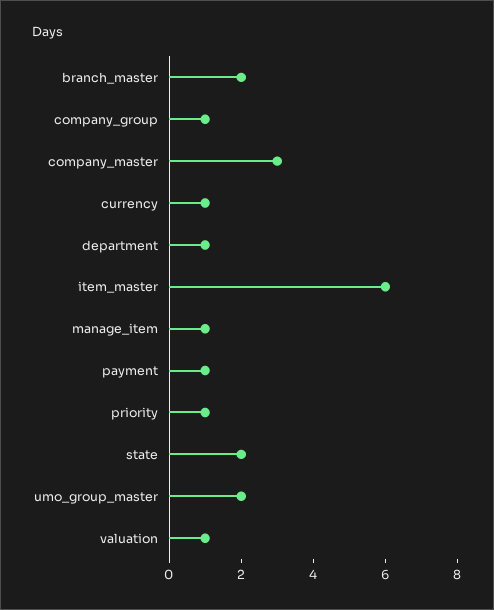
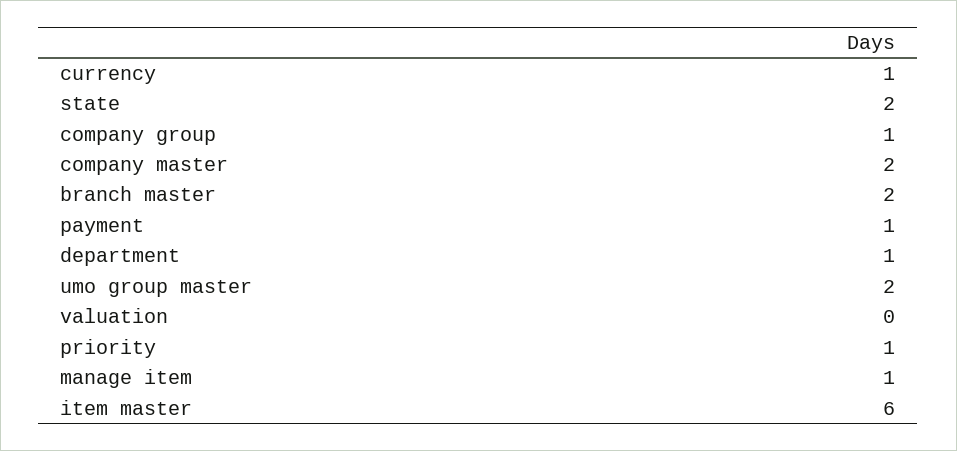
company_master: 3 -> 2
valuation: 1 -> 0

